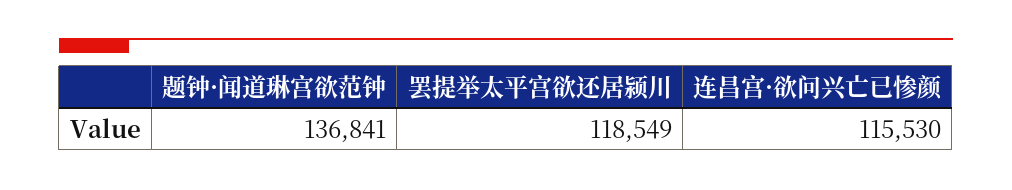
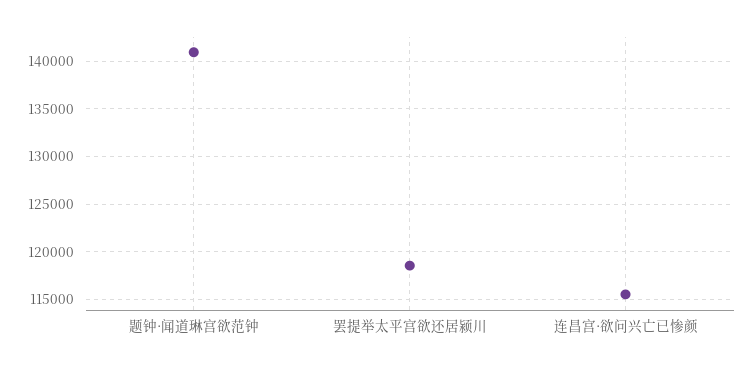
题钟·闻道琳宫欲范钟: 136841 -> 141000

